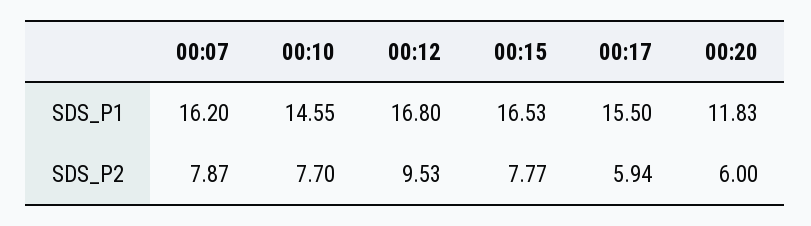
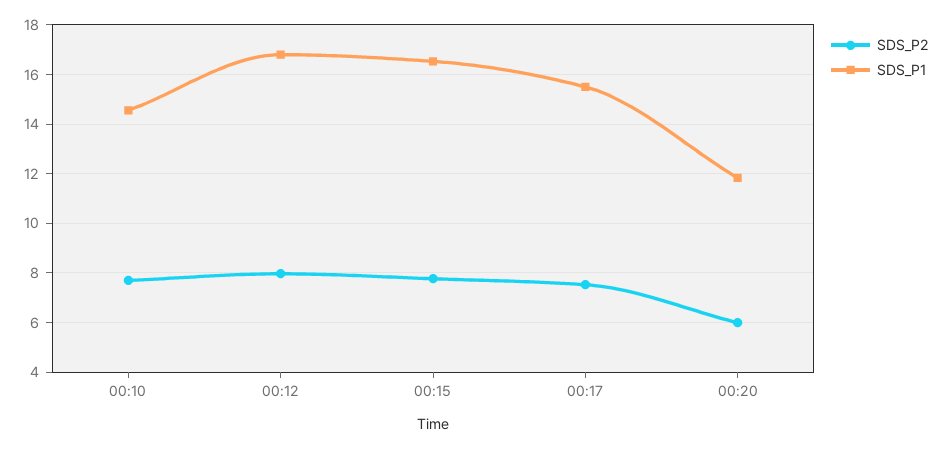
SDS_P1, 00:07: 16.2 -> none
SDS_P2, 00:07: 7.87 -> none
SDS_P2, 00:12: 9.53 -> 8
SDS_P2, 00:17: 5.94 -> 7.5

